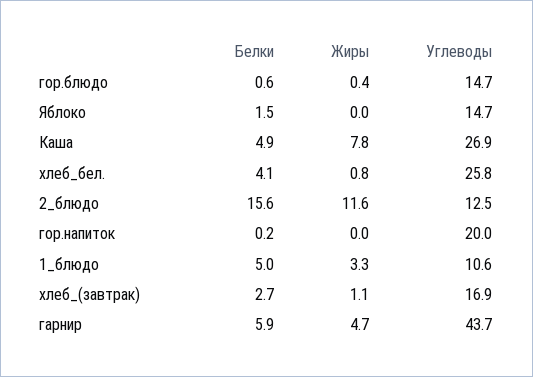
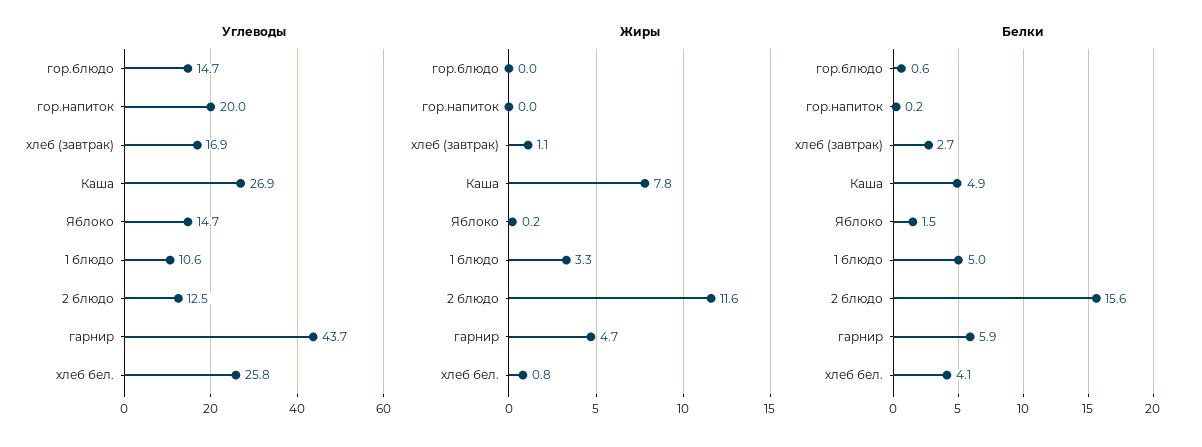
Жиры, гор.блюдо: 0.4 -> 0
Жиры, Яблоко: 0 -> 0.2

